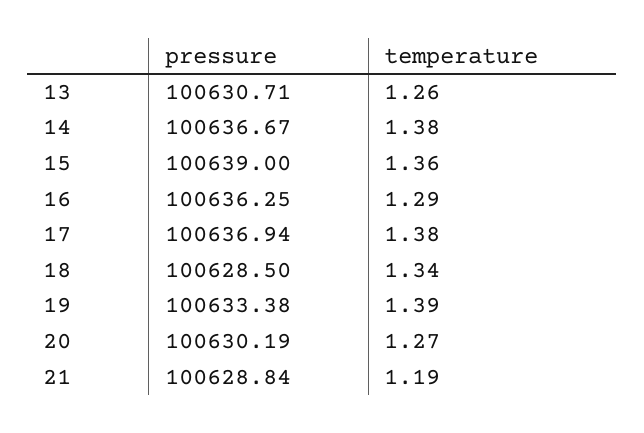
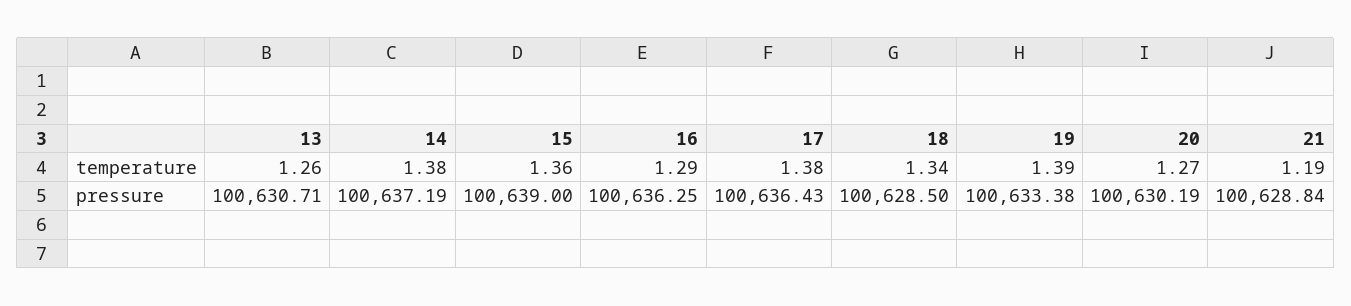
pressure, 14: 100636.67 -> 100637.19
pressure, 17: 100636.94 -> 100636.43

